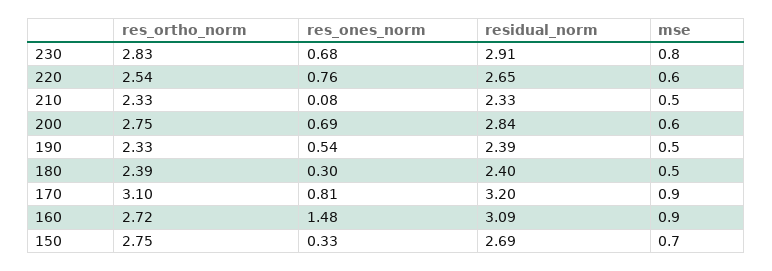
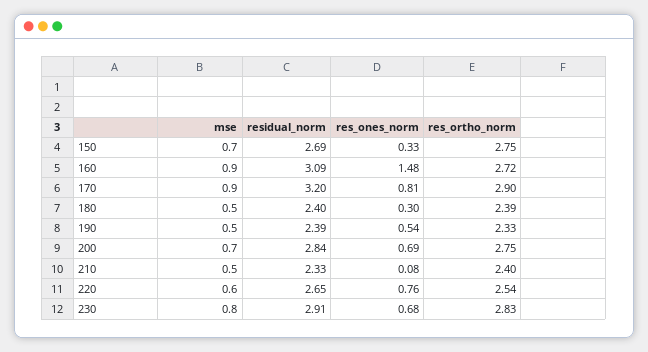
res_ortho_norm, 210: 2.33 -> 2.4
mse, 200: 0.6 -> 0.7
res_ortho_norm, 170: 3.1 -> 2.9

